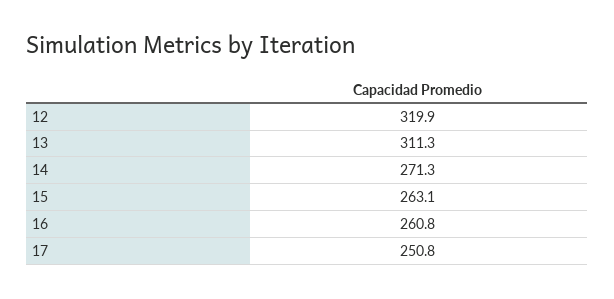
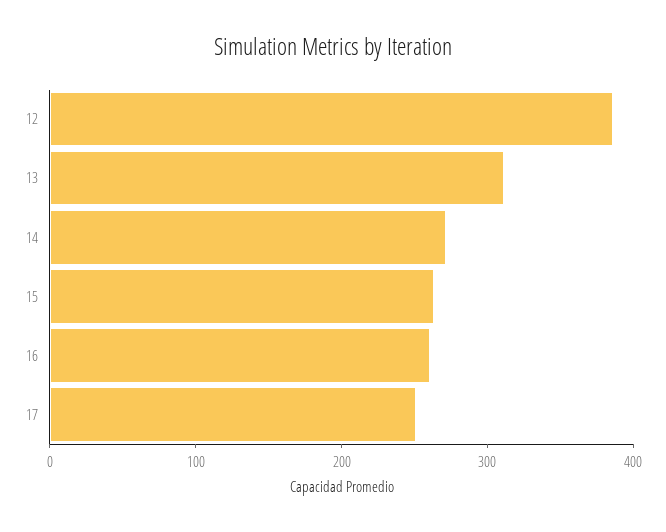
12: 319.9 -> 380

